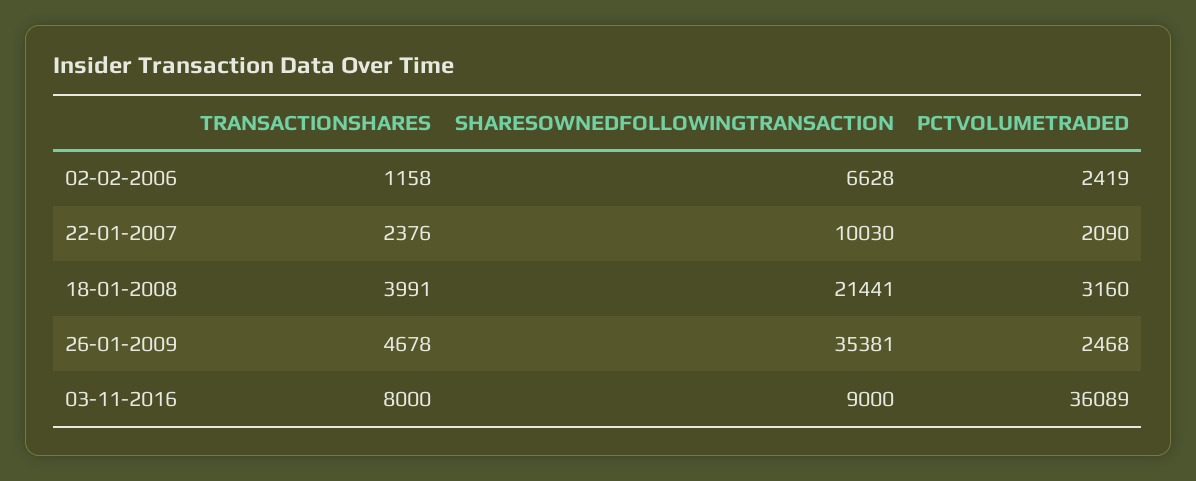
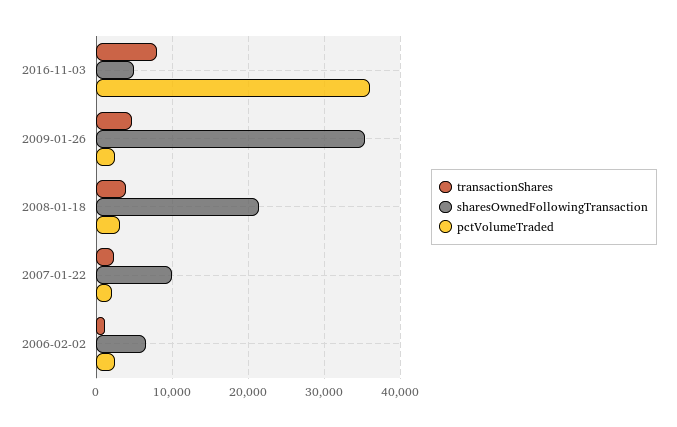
SHARESOWNEDFOLLOWINGTRANSACTION, 03-11-2016: 9000 -> 5000

